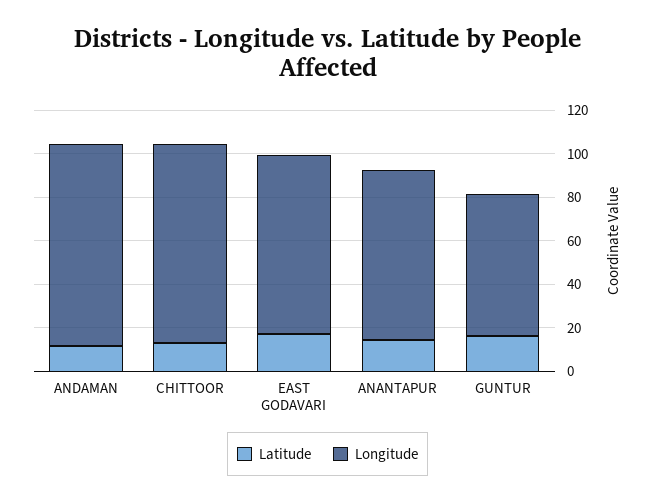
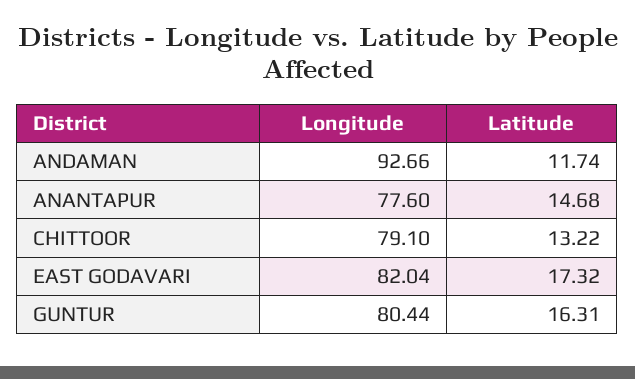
Longitude, CHITTOOR: 90 -> 79.1
Longitude, GUNTUR: 65 -> 80.44

